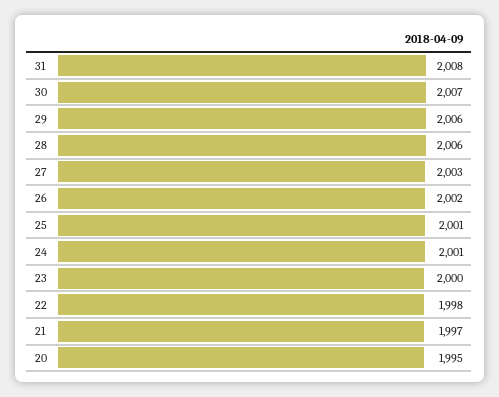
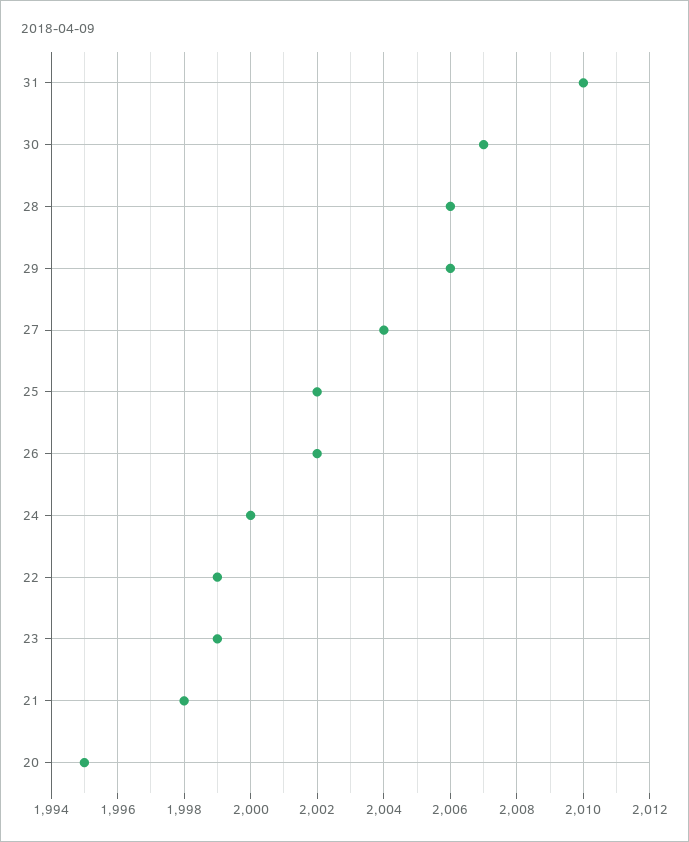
31: 2008 -> 2010
27: 2003 -> 2004
25: 2001 -> 2002
24: 2001 -> 2000
23: 2000 -> 1999
22: 1998 -> 1999
21: 1997 -> 1998

